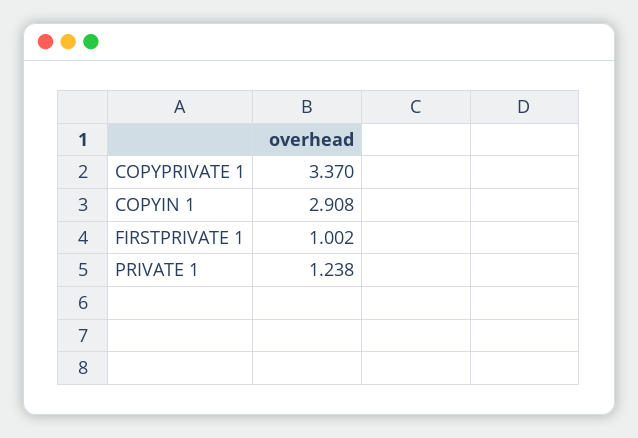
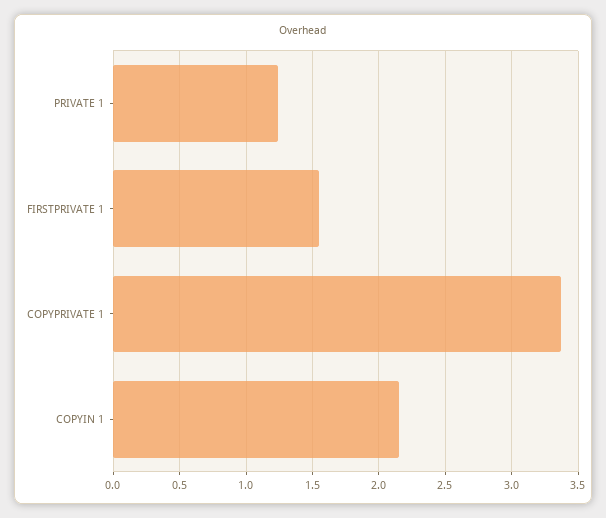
COPYIN 1: 2.908 -> 2.15
FIRSTPRIVATE 1: 1.002 -> 1.55

